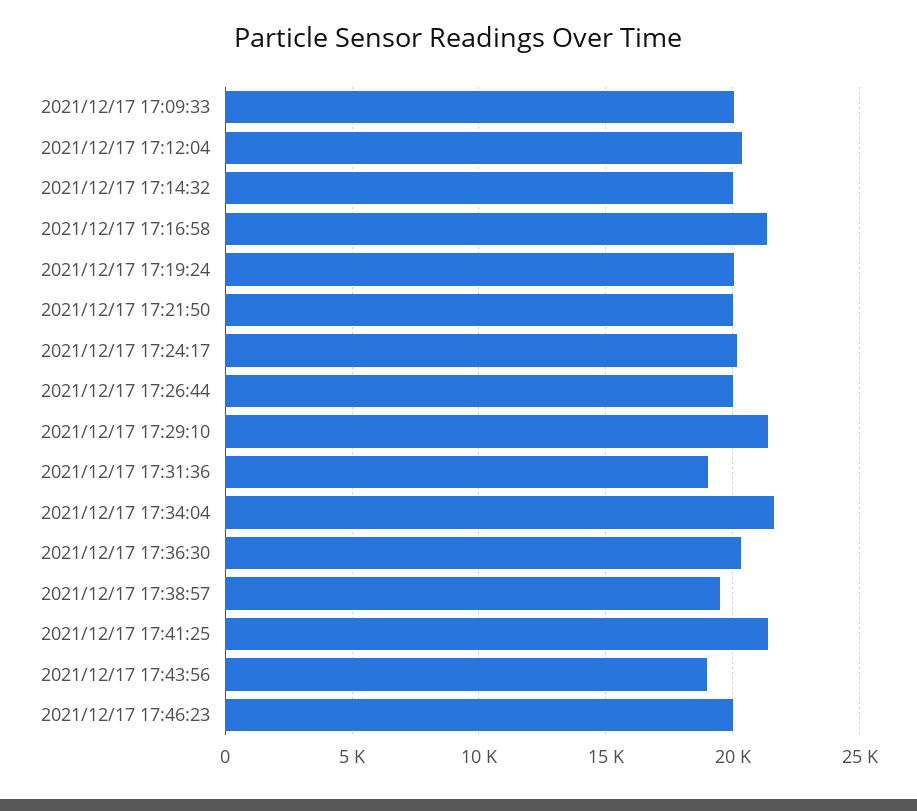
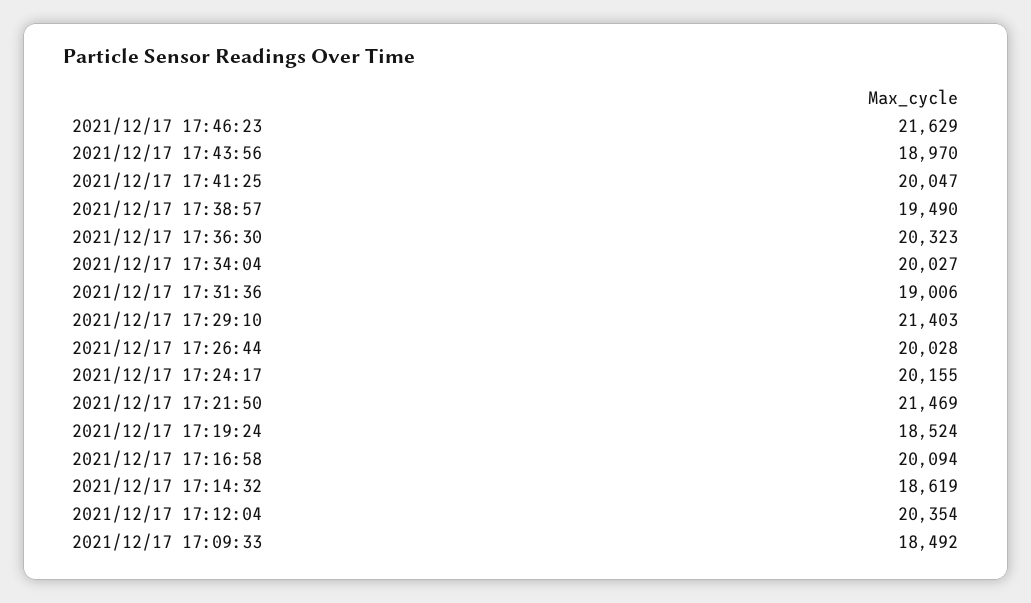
2021/12/17 17:09:33: 20000 -> 18492
2021/12/17 17:14:32: 20000 -> 18619
2021/12/17 17:16:58: 21500 -> 20094
2021/12/17 17:19:24: 20000 -> 18524
2021/12/17 17:21:50: 20000 -> 21469
2021/12/17 17:34:04: 21500 -> 20027
2021/12/17 17:41:25: 21500 -> 20047
2021/12/17 17:46:23: 20000 -> 21629

